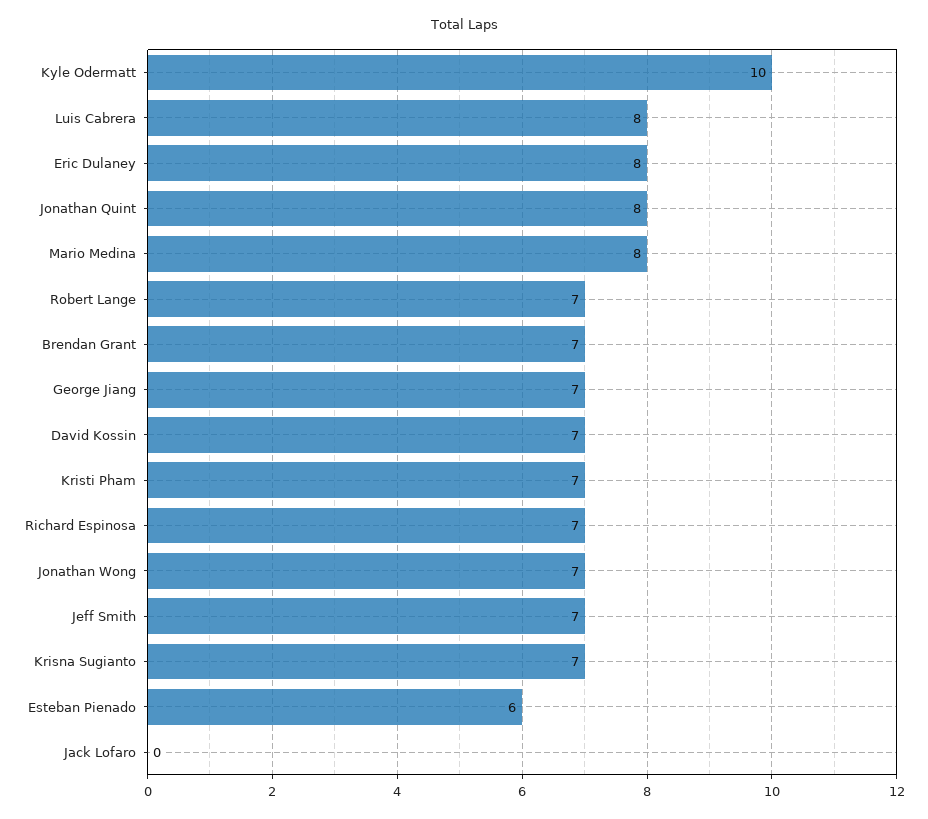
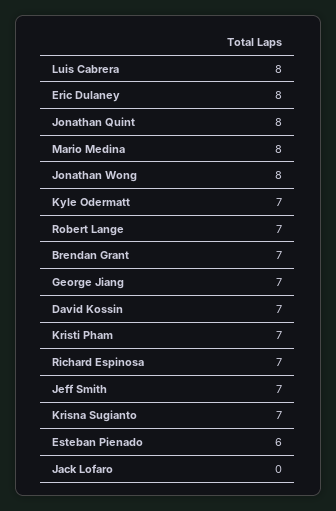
Kyle Odermatt: 10 -> 7
Jonathan Wong: 7 -> 8

